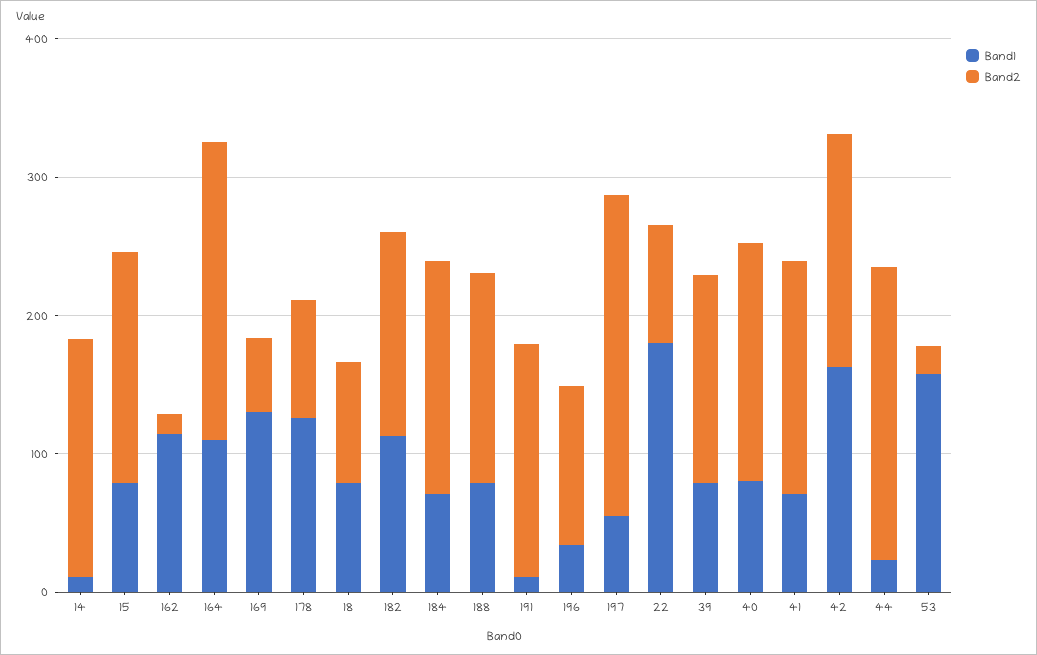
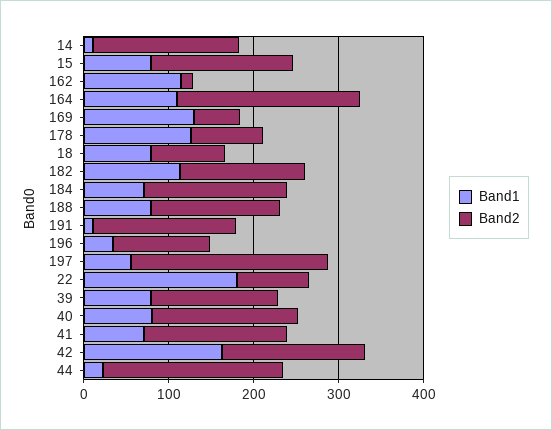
Band1, 53: 160 -> none
Band2, 53: 20 -> none

